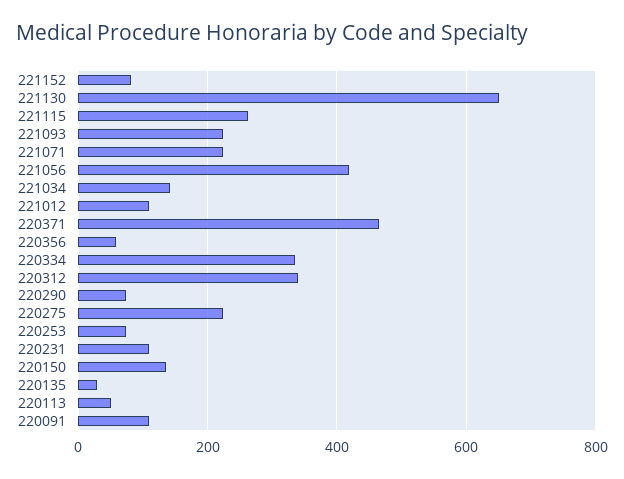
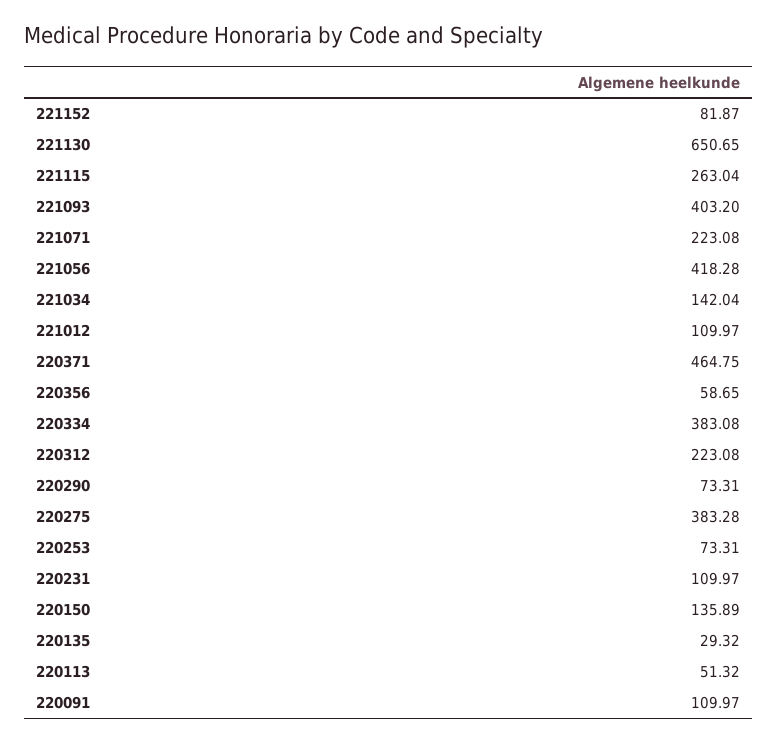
221093: 220 -> 403.2
220334: 340 -> 383.08
220312: 340 -> 223.08
220275: 220 -> 383.28

